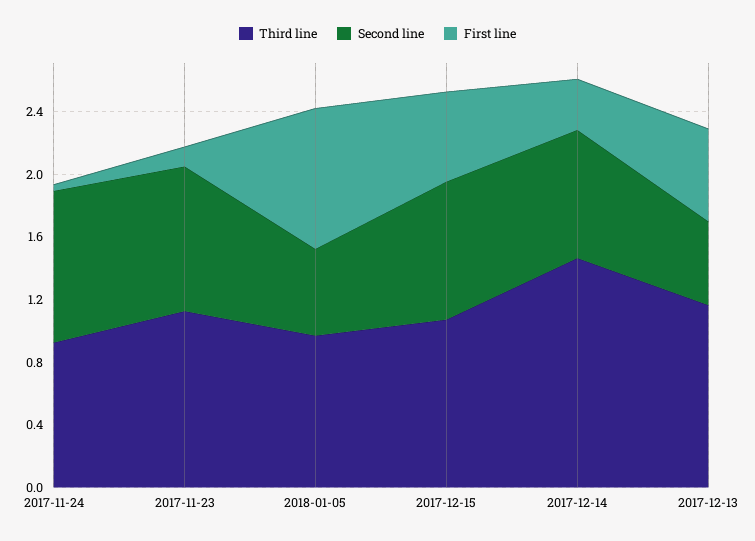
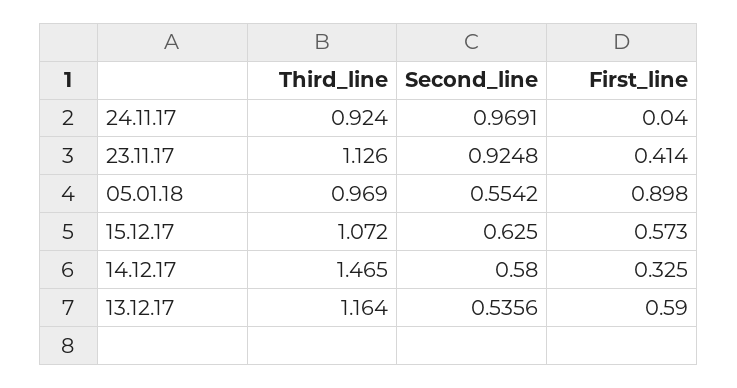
First line, 2017-11-23: 0.1 -> 0.414
Second line, 2017-12-15: 0.9 -> 0.625
Second line, 2017-12-14: 0.8 -> 0.58

